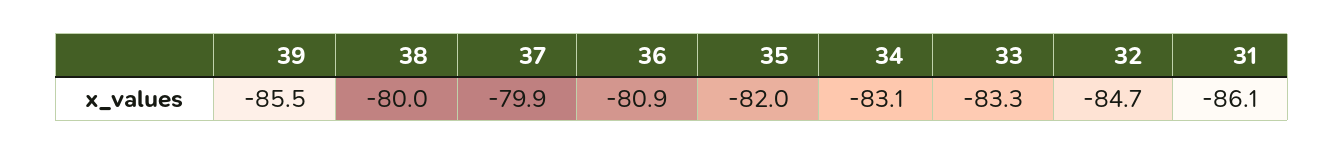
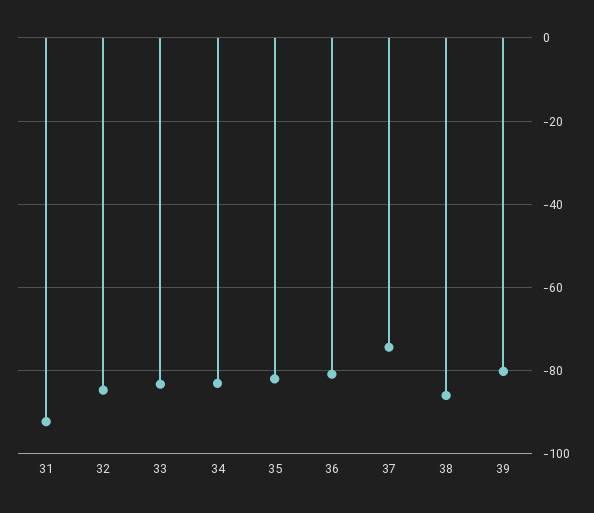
39: -85.5 -> -80
38: -80 -> -86
37: -79.9 -> -74
31: -86.1 -> -92

